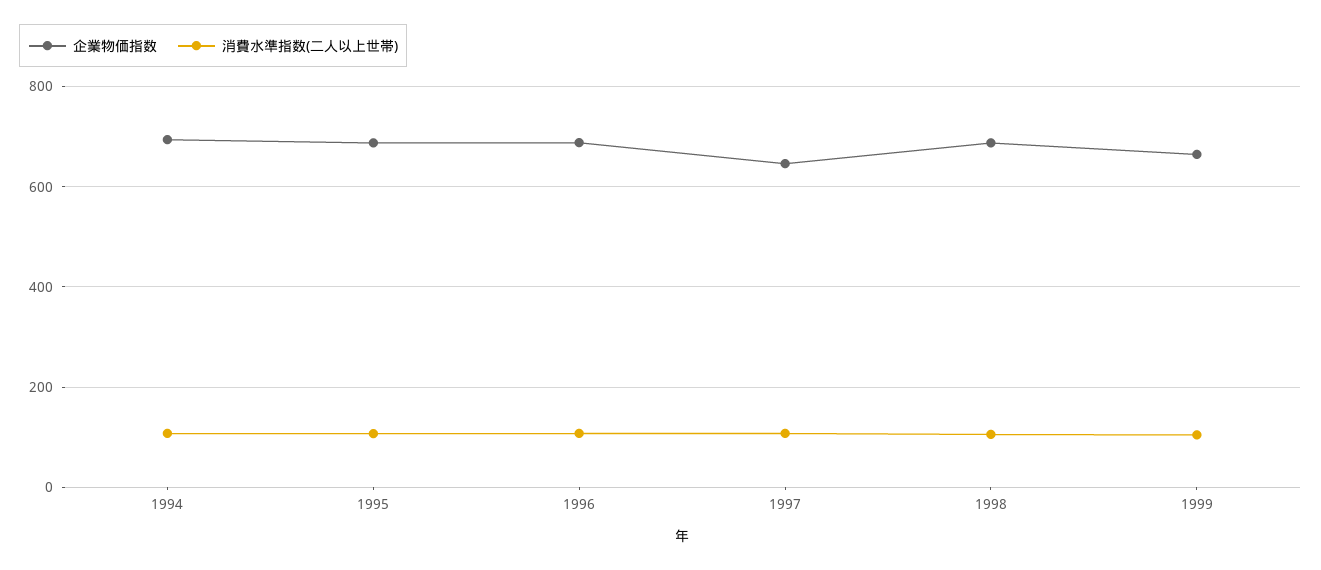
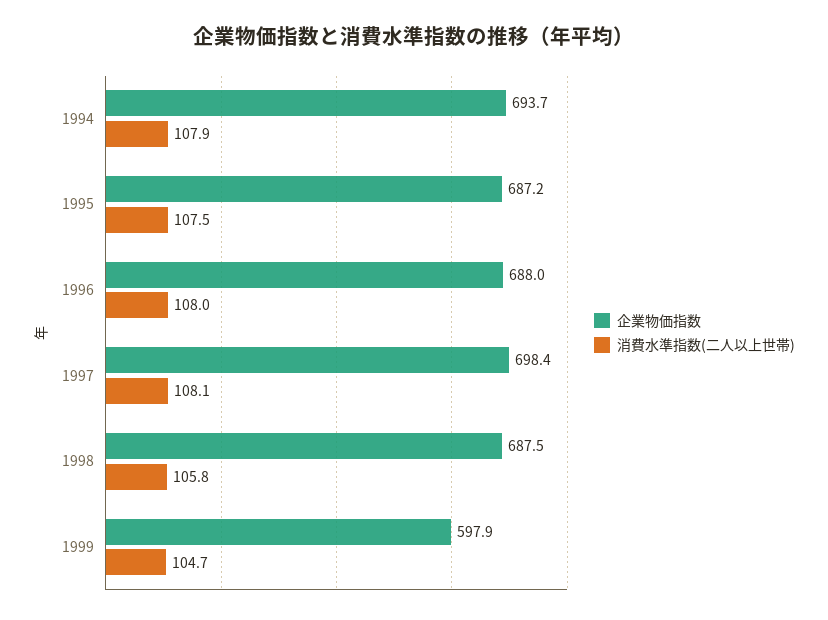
企業物価指数, 1997: 640 -> 698.4
企業物価指数, 1999: 660 -> 597.9

